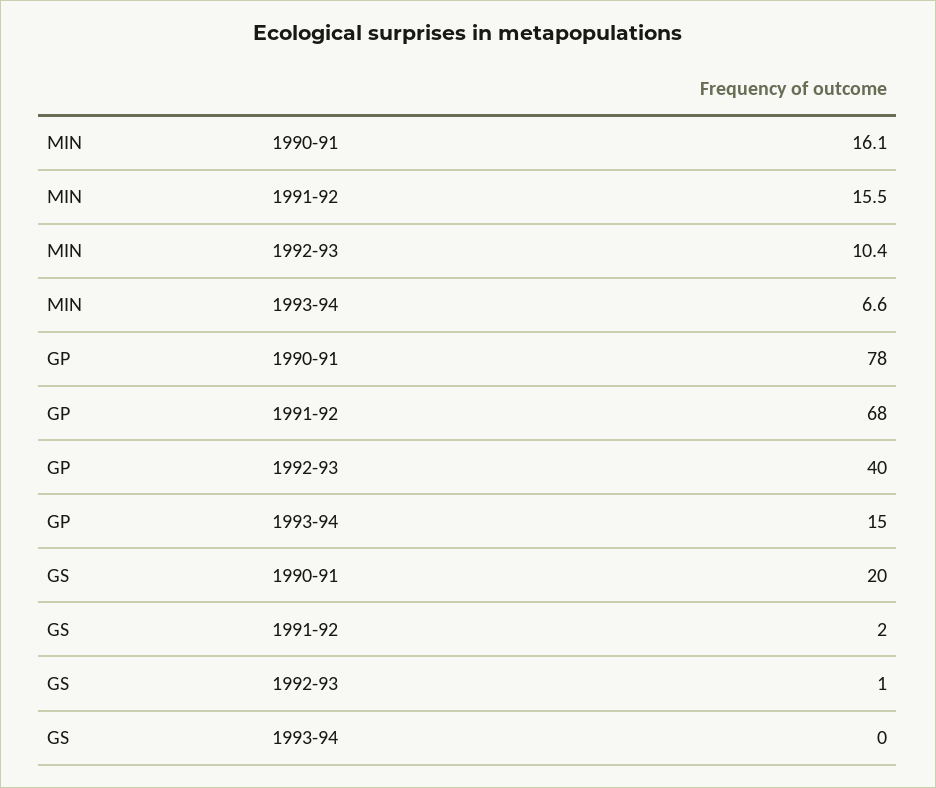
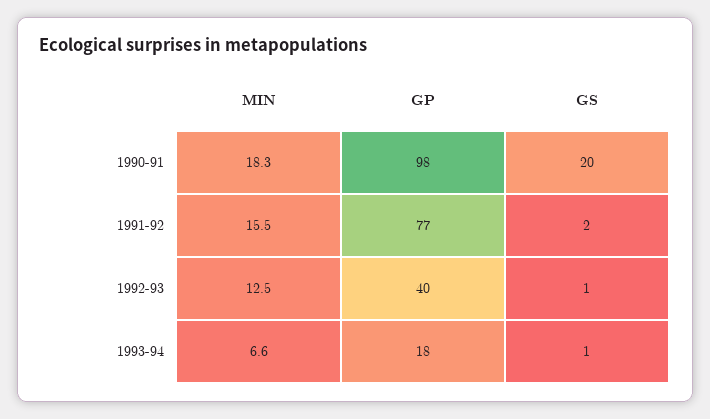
MIN, 1990-91: 16.1 -> 18.3
MIN, 1992-93: 10.4 -> 12.5
GP, 1990-91: 78 -> 98
GP, 1991-92: 68 -> 77
GP, 1993-94: 15 -> 18
GS, 1993-94: 0 -> 1

